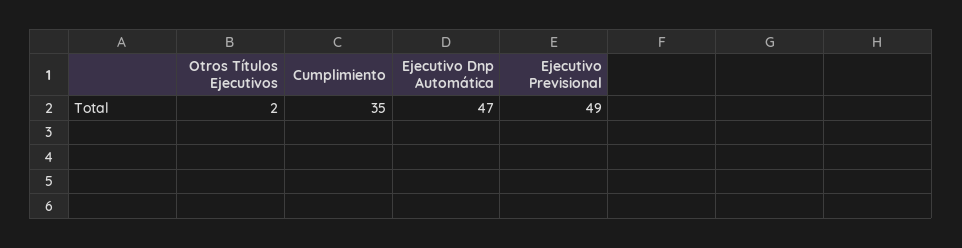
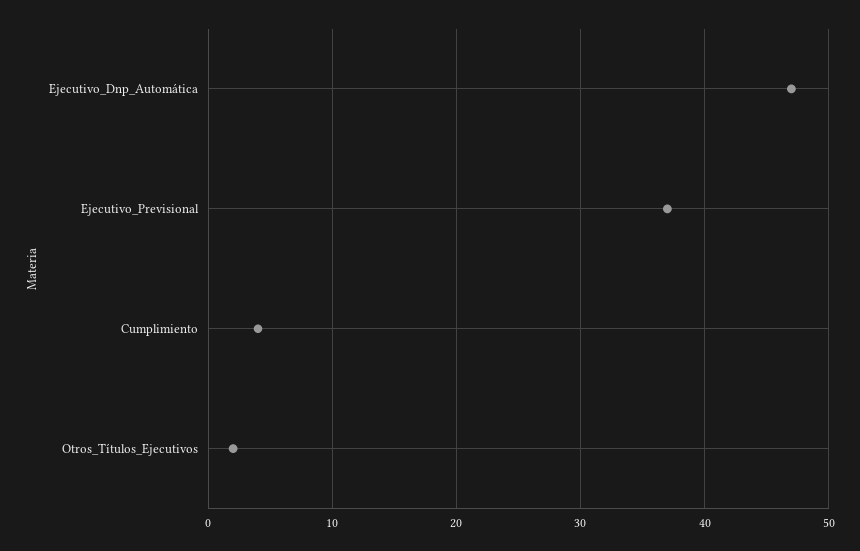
Cumplimiento: 35 -> 4
Ejecutivo Previsional: 49 -> 37

